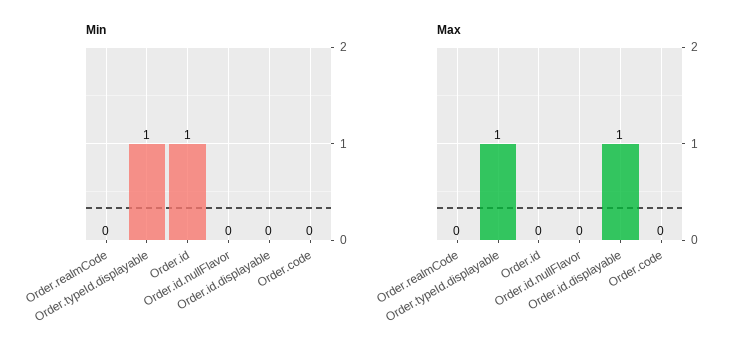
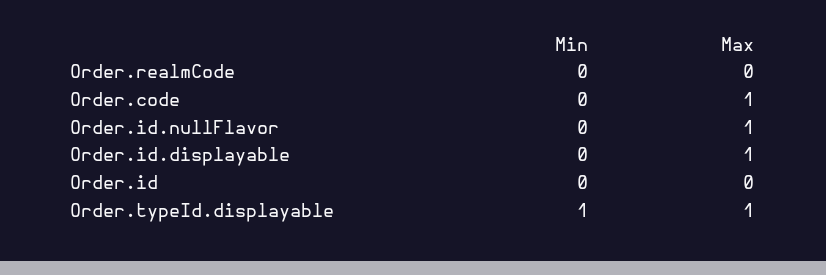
Min, Order.id: 1 -> 0
Max, Order.id.nullFlavor: 0 -> 1
Max, Order.code: 0 -> 1

